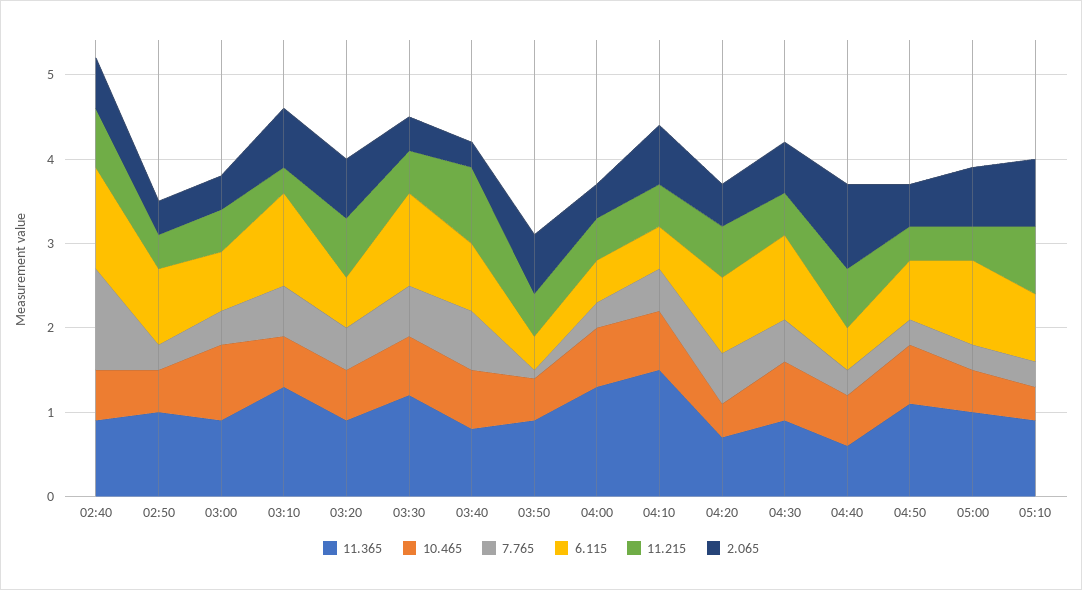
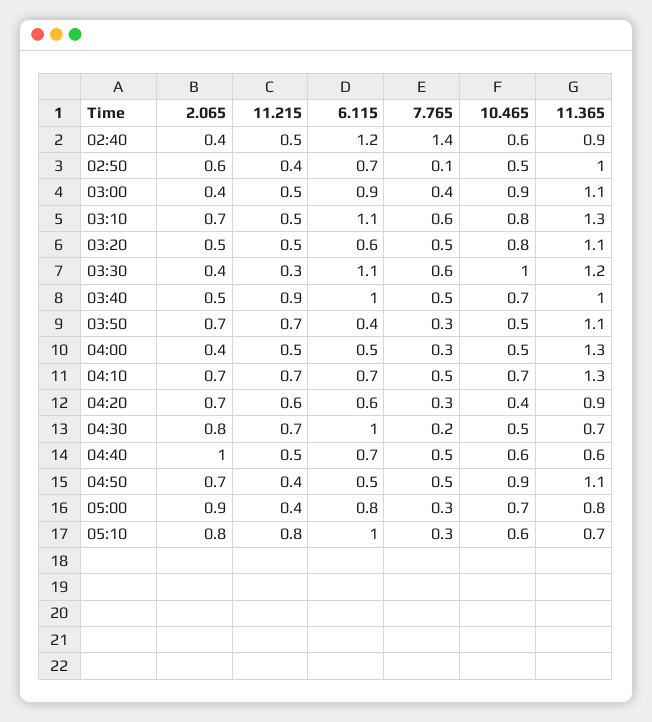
7.765, 02:40: 1.2 -> 1.4
11.215, 02:40: 0.7 -> 0.5
2.065, 02:40: 0.6 -> 0.4
7.765, 02:50: 0.3 -> 0.1
6.115, 02:50: 0.9 -> 0.7
2.065, 02:50: 0.4 -> 0.6
11.365, 03:00: 0.9 -> 1.1
6.115, 03:00: 0.7 -> 0.9
10.465, 03:10: 0.6 -> 0.8
11.215, 03:10: 0.3 -> 0.5
11.365, 03:20: 0.9 -> 1.1
10.465, 03:20: 0.6 -> 0.8
11.215, 03:20: 0.7 -> 0.5
2.065, 03:20: 0.7 -> 0.5
10.465, 03:30: 0.7 -> 1
11.215, 03:30: 0.5 -> 0.3
11.365, 03:40: 0.8 -> 1
7.765, 03:40: 0.7 -> 0.5
6.115, 03:40: 0.8 -> 1
2.065, 03:40: 0.3 -> 0.5
11.365, 03:50: 0.9 -> 1.1
7.765, 03:50: 0.1 -> 0.3
11.215, 03:50: 0.5 -> 0.7
10.465, 04:00: 0.7 -> 0.5
11.365, 04:10: 1.5 -> 1.3
6.115, 04:10: 0.5 -> 0.7
11.215, 04:10: 0.5 -> 0.7
11.365, 04:20: 0.7 -> 0.9
7.765, 04:20: 0.6 -> 0.3
6.115, 04:20: 0.9 -> 0.6
2.065, 04:20: 0.5 -> 0.7
11.365, 04:30: 0.9 -> 0.7
10.465, 04:30: 0.7 -> 0.5
7.765, 04:30: 0.5 -> 0.2
11.215, 04:30: 0.5 -> 0.7
2.065, 04:30: 0.6 -> 0.8
7.765, 04:40: 0.3 -> 0.5
6.115, 04:40: 0.5 -> 0.7
11.215, 04:40: 0.7 -> 0.5
10.465, 04:50: 0.7 -> 0.9
7.765, 04:50: 0.3 -> 0.5
6.115, 04:50: 0.7 -> 0.5
2.065, 04:50: 0.5 -> 0.7
11.365, 05:00: 1 -> 0.8
10.465, 05:00: 0.5 -> 0.7
6.115, 05:00: 1 -> 0.8
2.065, 05:00: 0.7 -> 0.9
11.365, 05:10: 0.9 -> 0.7
10.465, 05:10: 0.4 -> 0.6
6.115, 05:10: 0.8 -> 1

